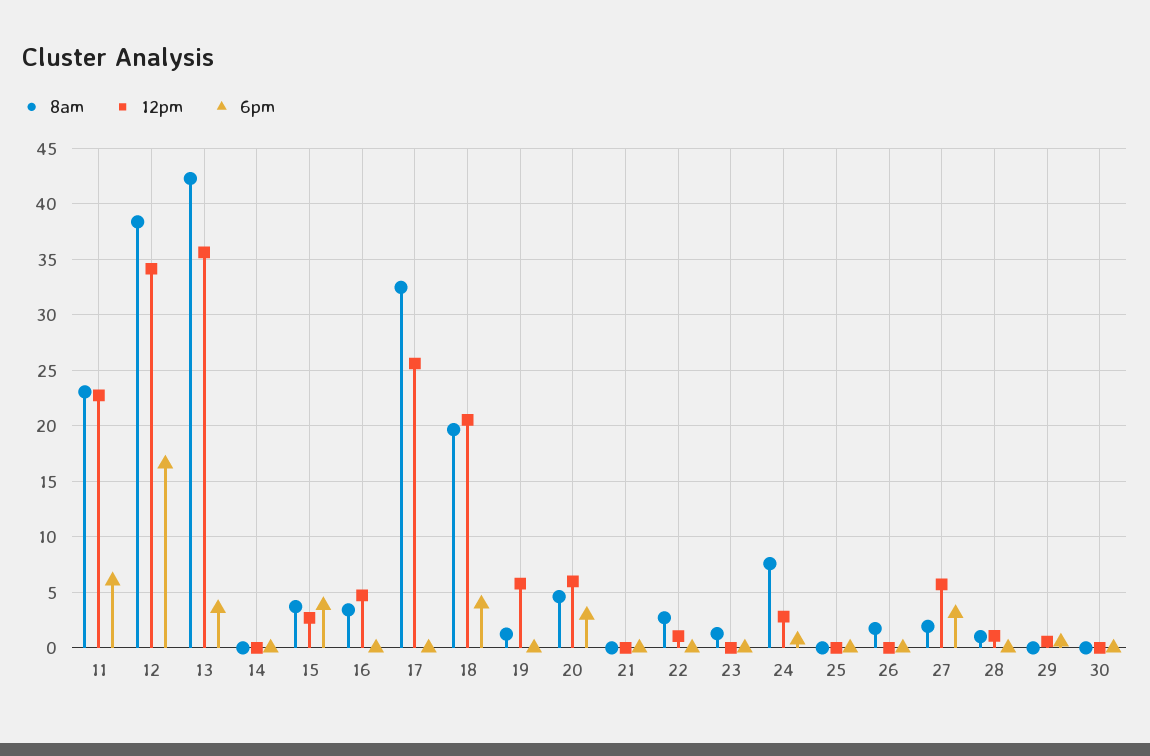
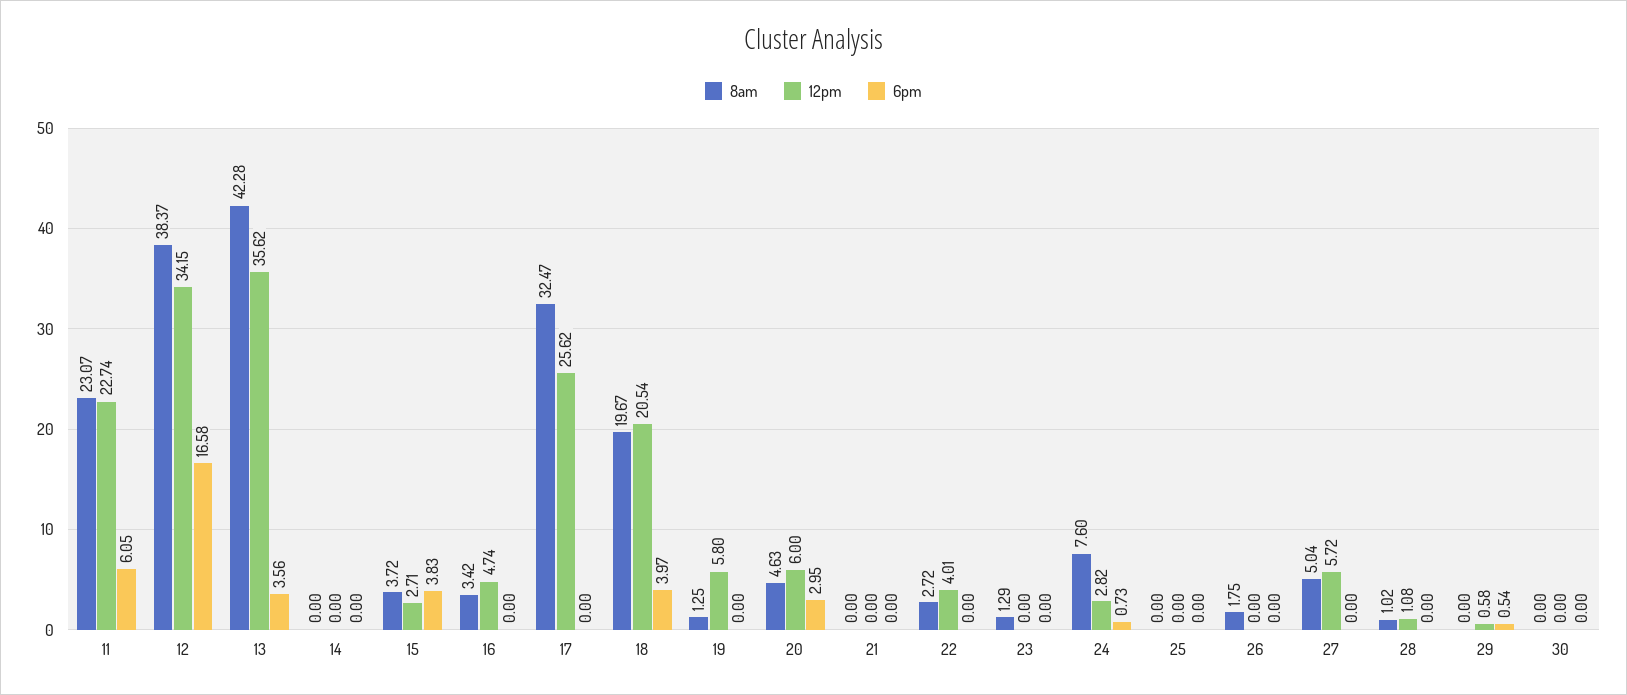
12pm, 22: 1 -> 4.01
8am, 27: 2 -> 5.04
6pm, 27: 3 -> 0

